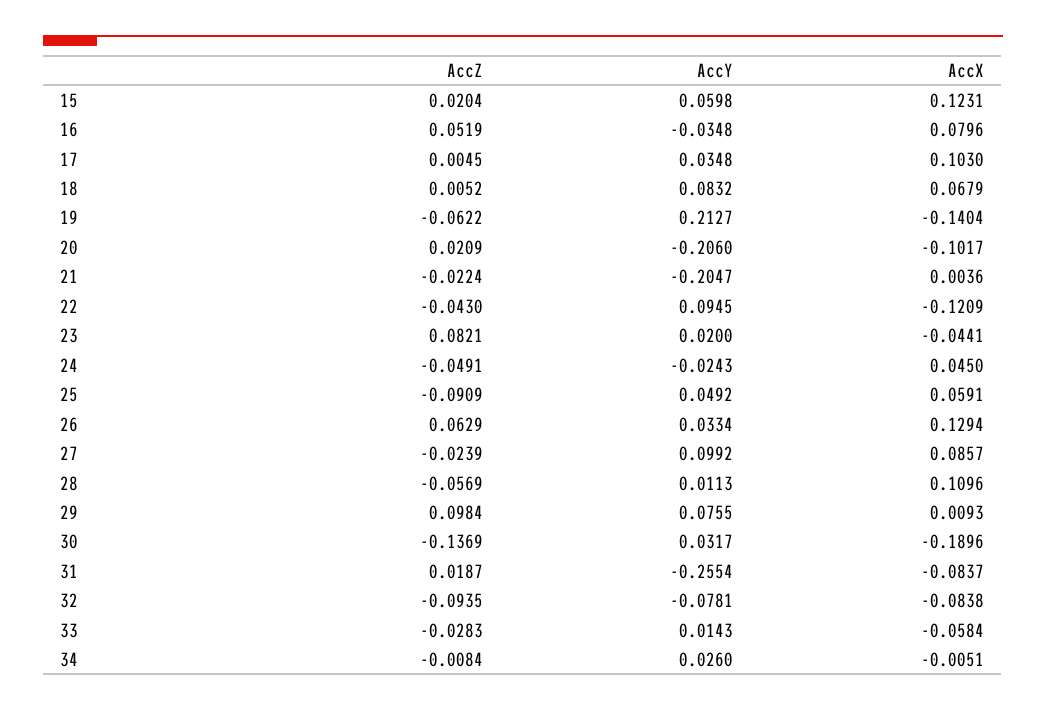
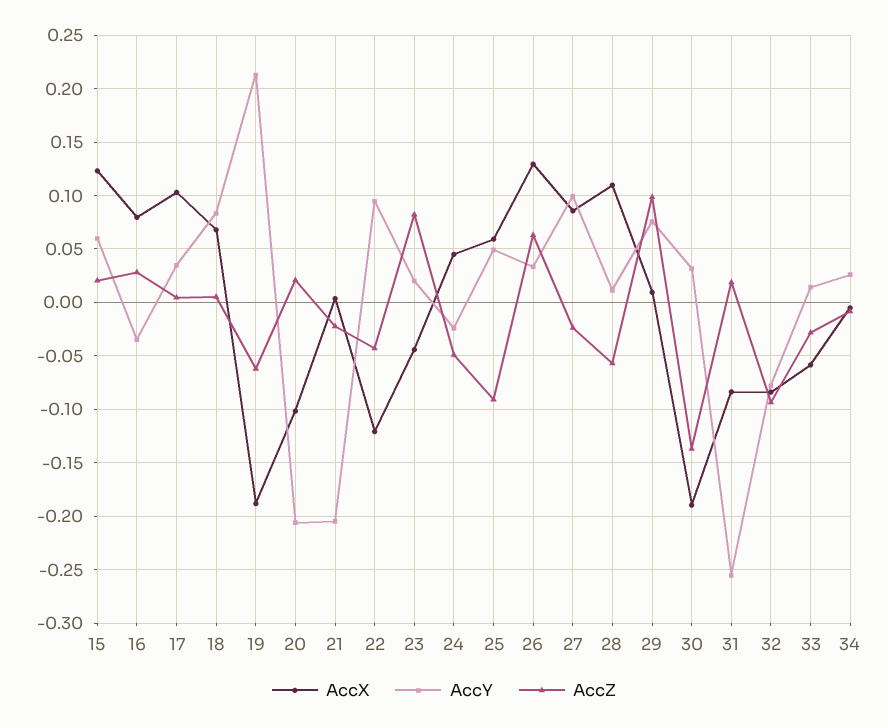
AccZ, 16: 0.0519 -> 0.03
AccX, 19: -0.1404 -> -0.19

